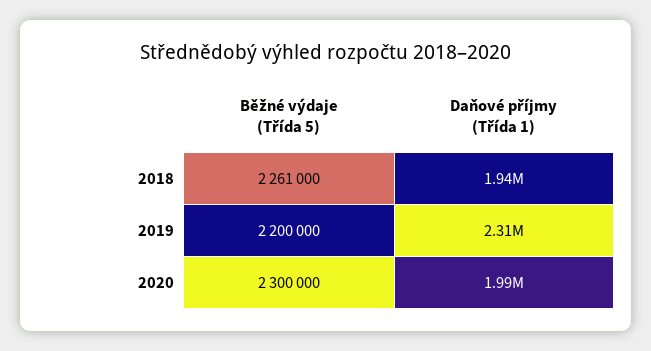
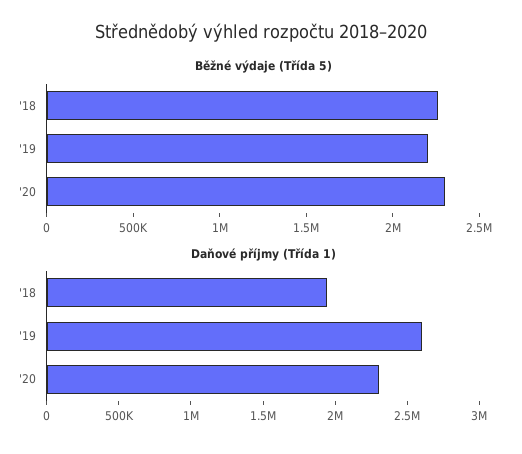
Daňové příjmy (Třída 1), 2019: 2310000 -> 2600000
Daňové příjmy (Třída 1), 2020: 1990000 -> 2300000

